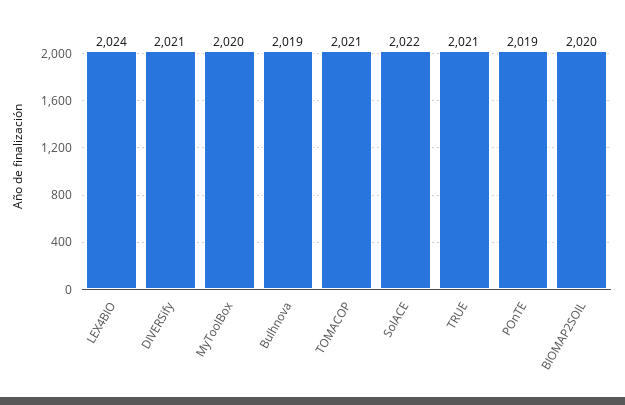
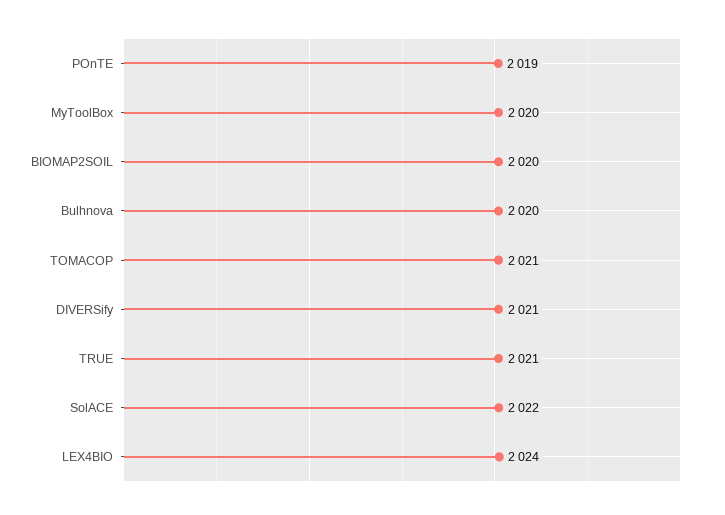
Bulhnova: 2019 -> 2020

